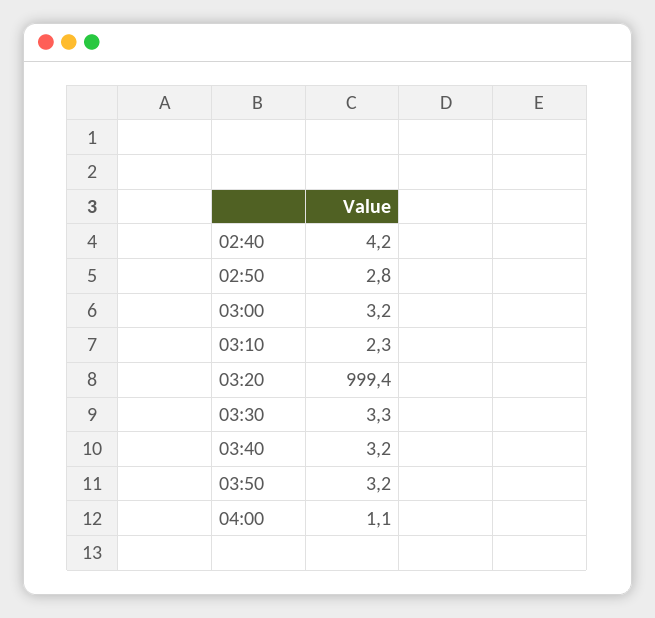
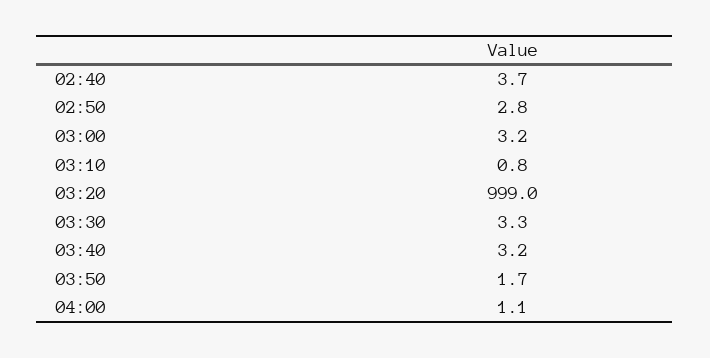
02:40: 4.2 -> 3.7
03:10: 2.3 -> 0.8
03:20: 999.4 -> 999
03:50: 3.2 -> 1.7

